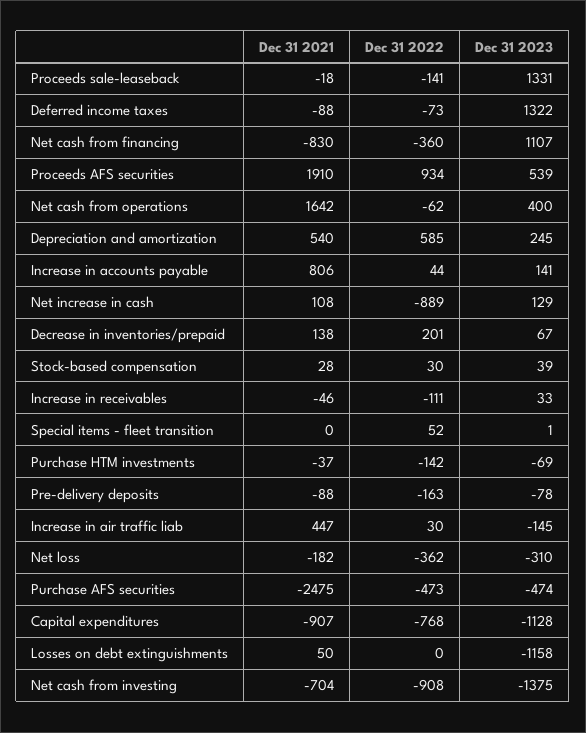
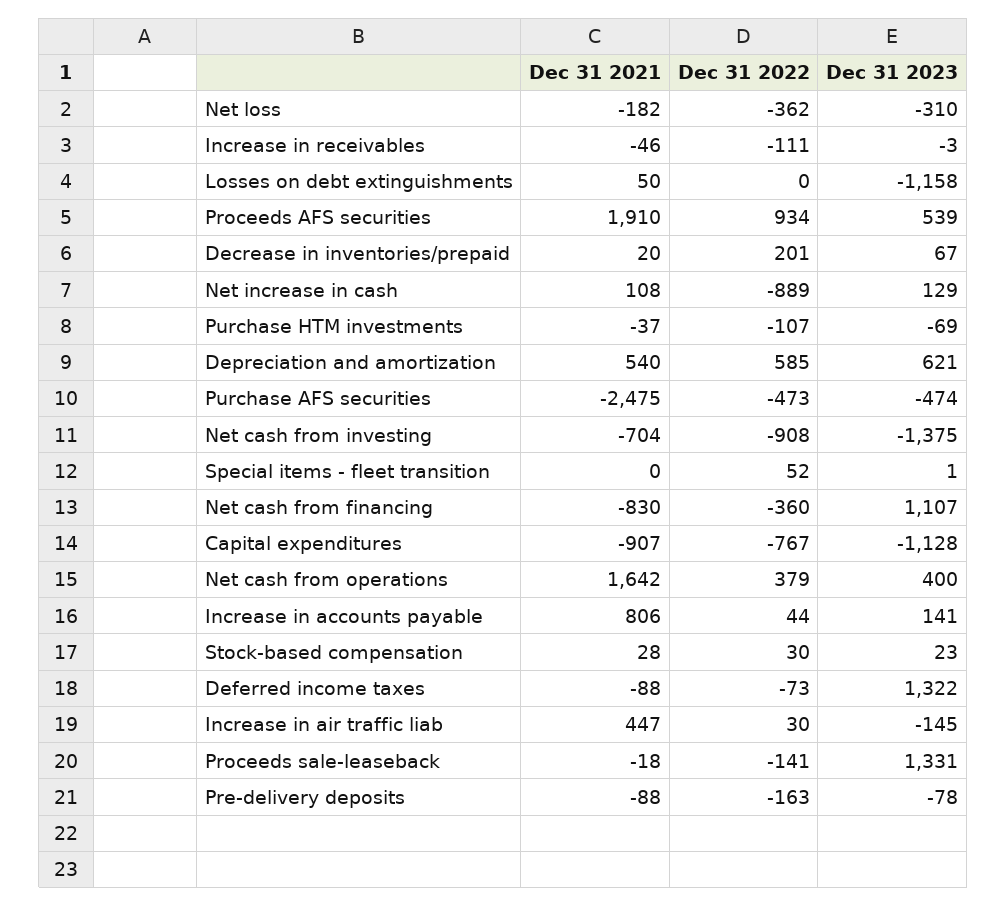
Dec 31 2022, Net cash from operations: -62 -> 379
Dec 31 2023, Depreciation and amortization: 245 -> 621
Dec 31 2021, Decrease in inventories/prepaid: 138 -> 20
Dec 31 2023, Stock-based compensation: 39 -> 23
Dec 31 2023, Increase in receivables: 33 -> -3
Dec 31 2022, Purchase HTM investments: -142 -> -107
Dec 31 2022, Capital expenditures: -768 -> -767

